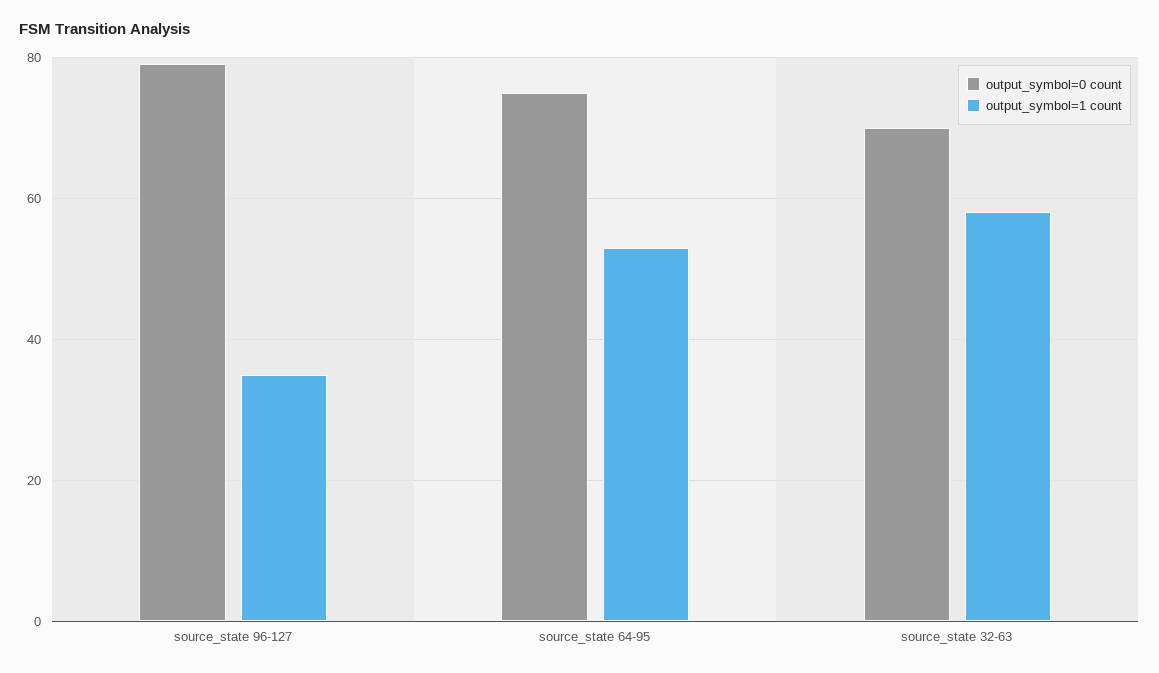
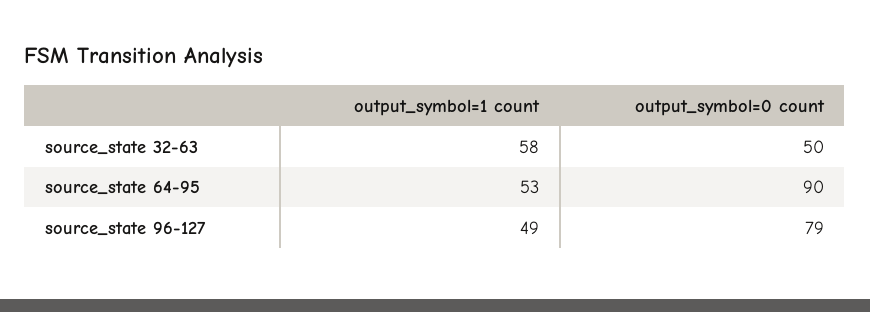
output_symbol=1 count, source_state 96-127: 35 -> 49
output_symbol=0 count, source_state 64-95: 75 -> 90
output_symbol=0 count, source_state 32-63: 70 -> 50

